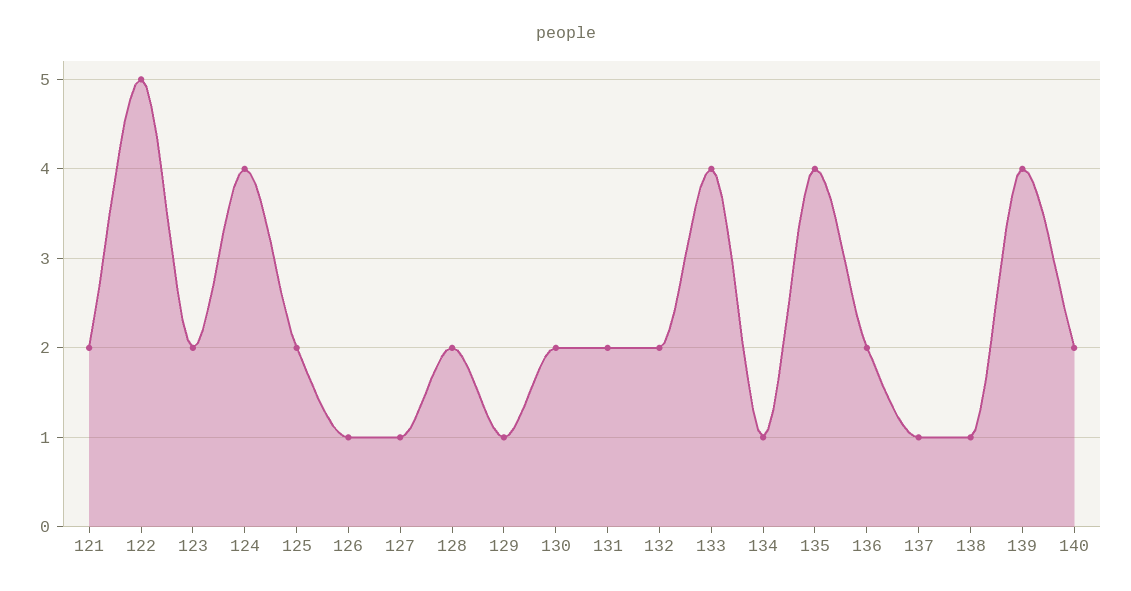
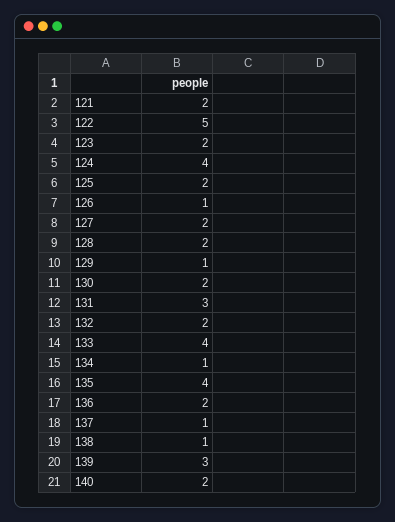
127: 1 -> 2
131: 2 -> 3
139: 4 -> 3

